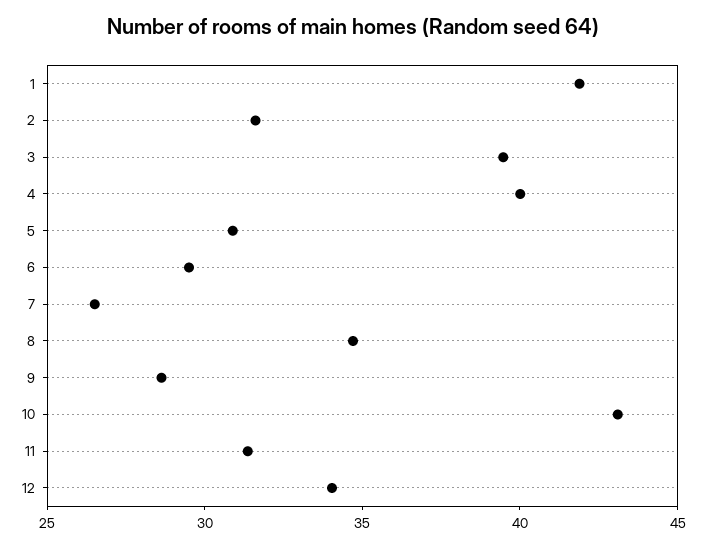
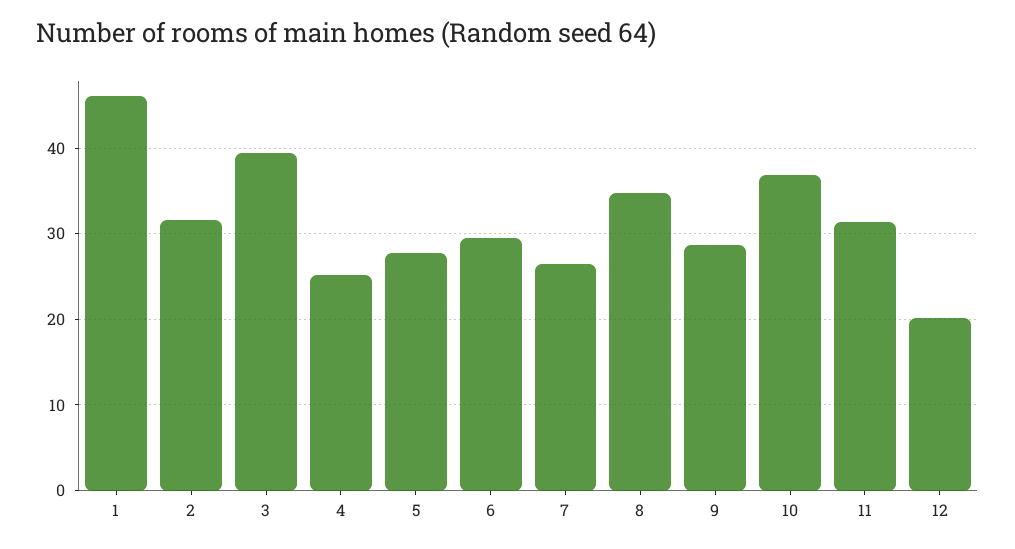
1: 42 -> 46
4: 40 -> 25
5: 31 -> 28
10: 43 -> 37
12: 34 -> 20

